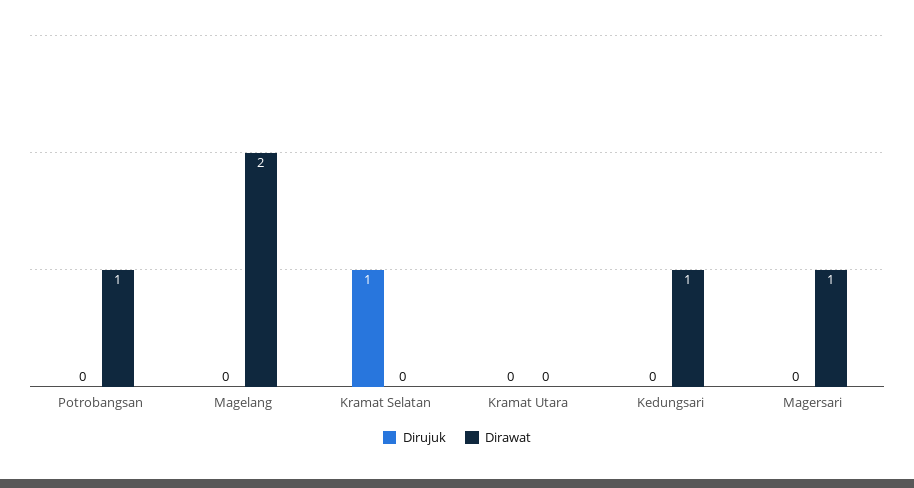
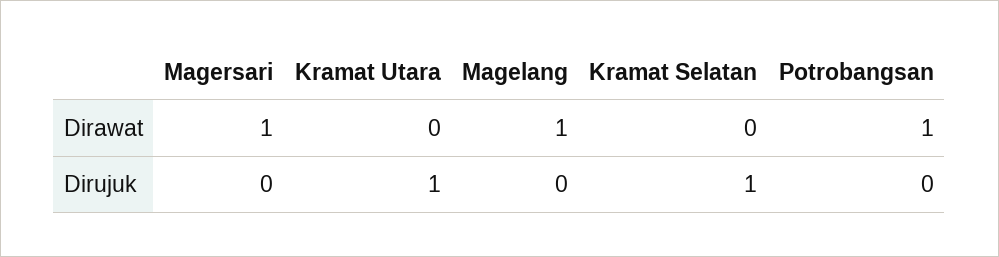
Dirawat, Magelang: 2 -> 1
Dirujuk, Kramat Utara: 0 -> 1
Dirujuk, Kedungsari: 0 -> none
Dirawat, Kedungsari: 1 -> none

